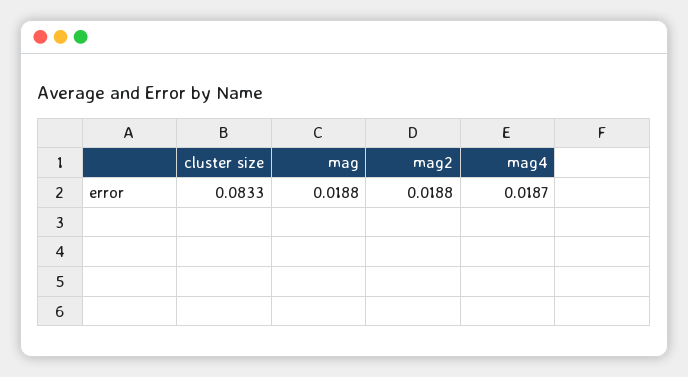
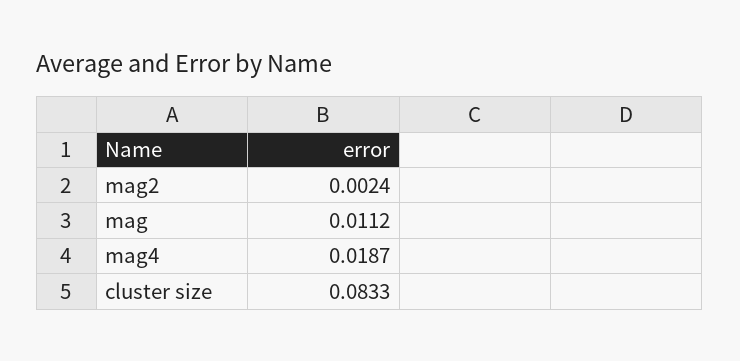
mag: 0.0188 -> 0.0112
mag2: 0.0188 -> 0.0024

